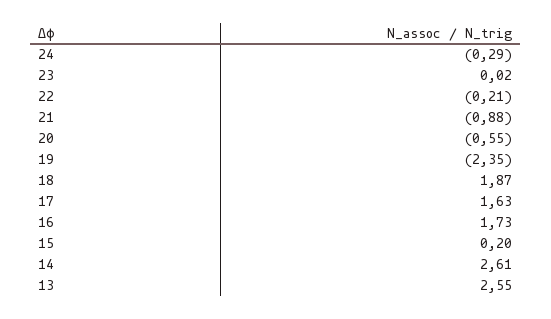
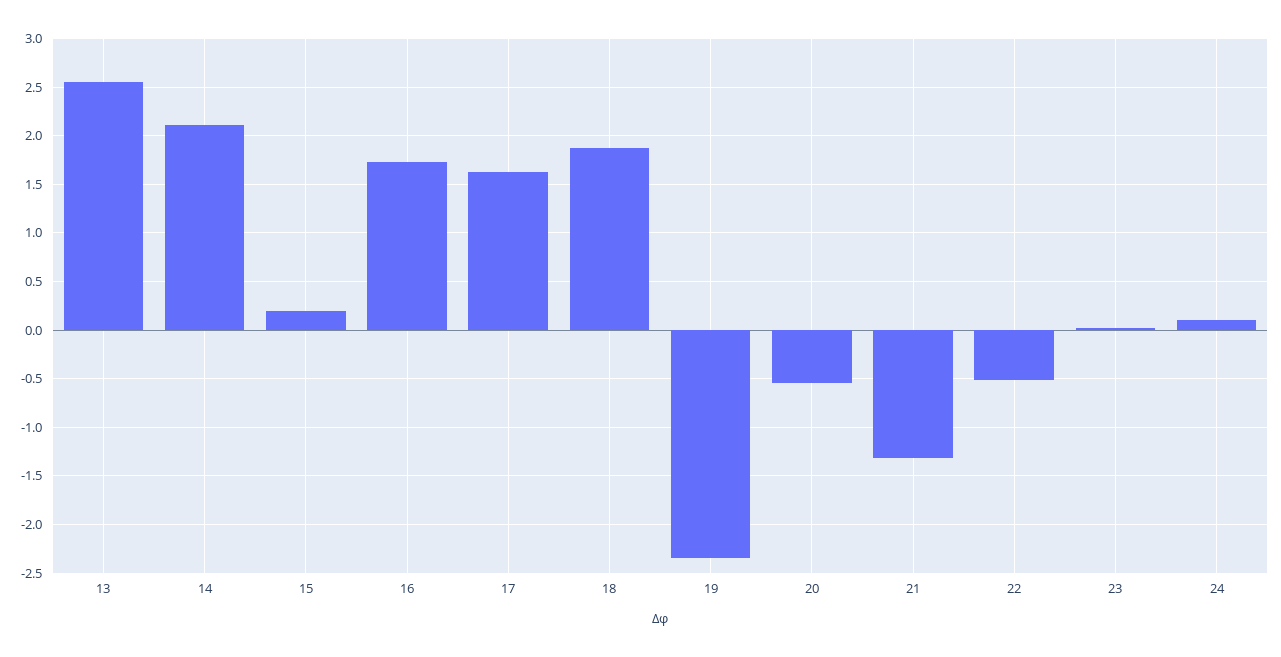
24: -0.29 -> 0.1
22: -0.21 -> -0.5
21: -0.88 -> -1.3
14: 2.61 -> 2.1

